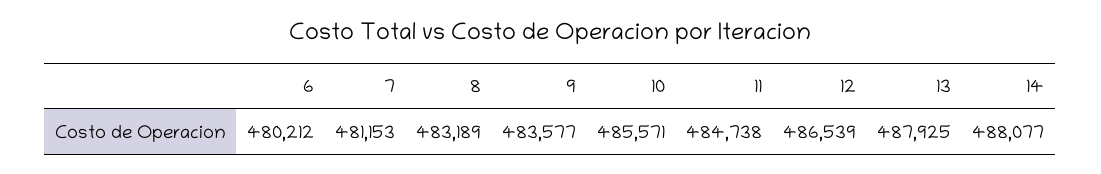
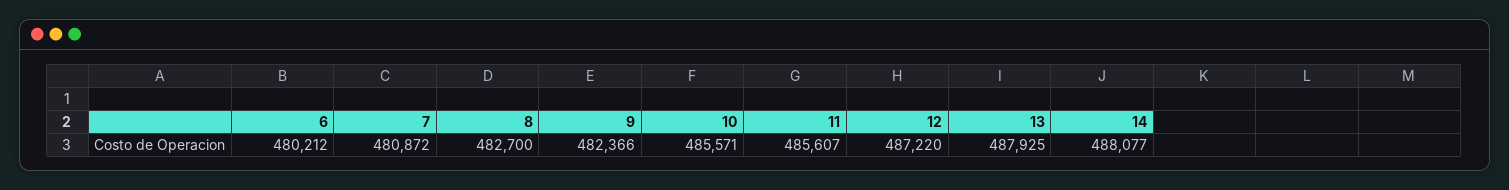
7: 481153 -> 480872
8: 483189 -> 482700
9: 483577 -> 482366
11: 484738 -> 485607
12: 486539 -> 487220

